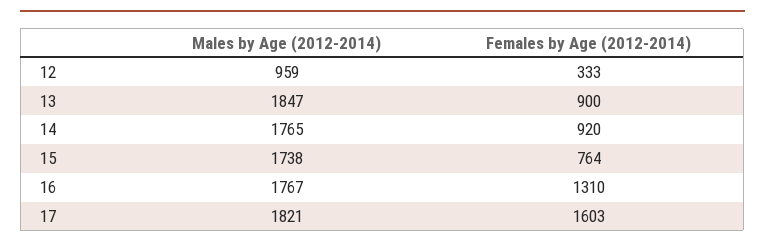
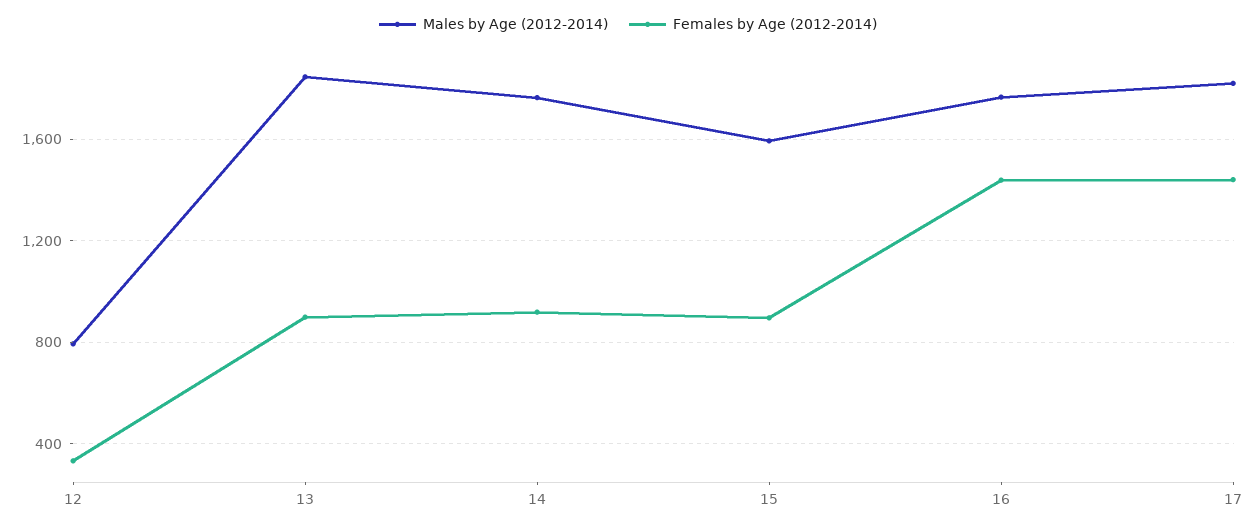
Males by Age (2012-2014), 12: 959 -> 800
Males by Age (2012-2014), 15: 1738 -> 1600
Females by Age (2012-2014), 15: 764 -> 900
Females by Age (2012-2014), 16: 1310 -> 1450
Females by Age (2012-2014), 17: 1603 -> 1450

